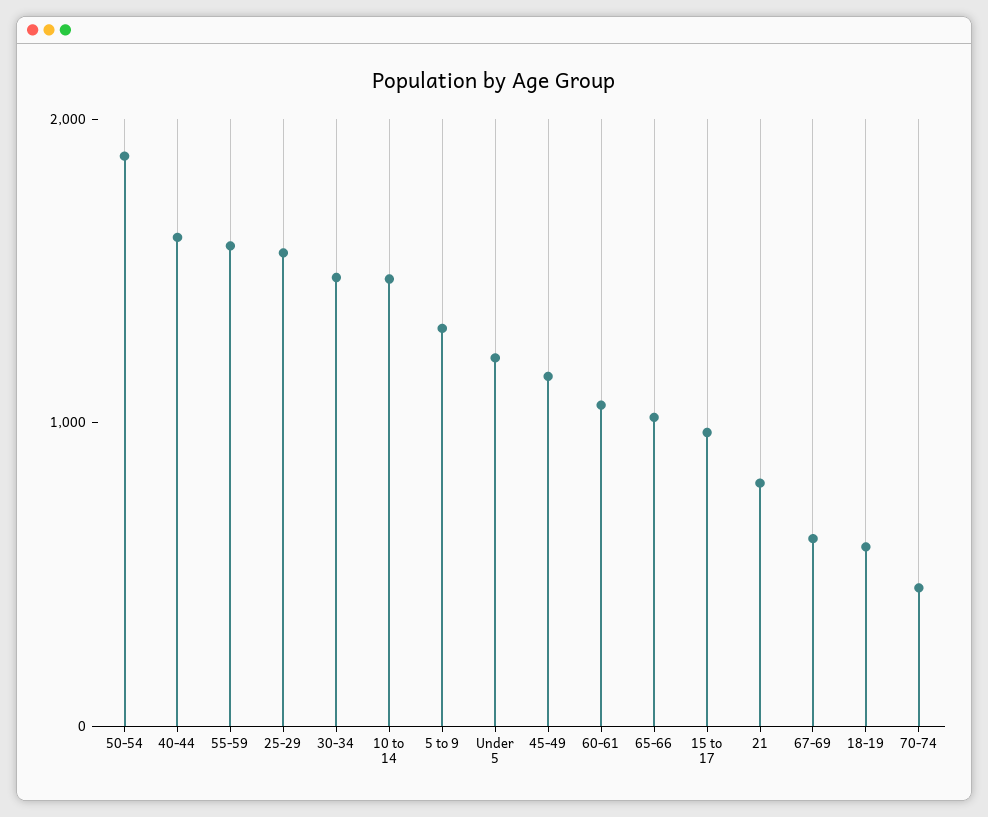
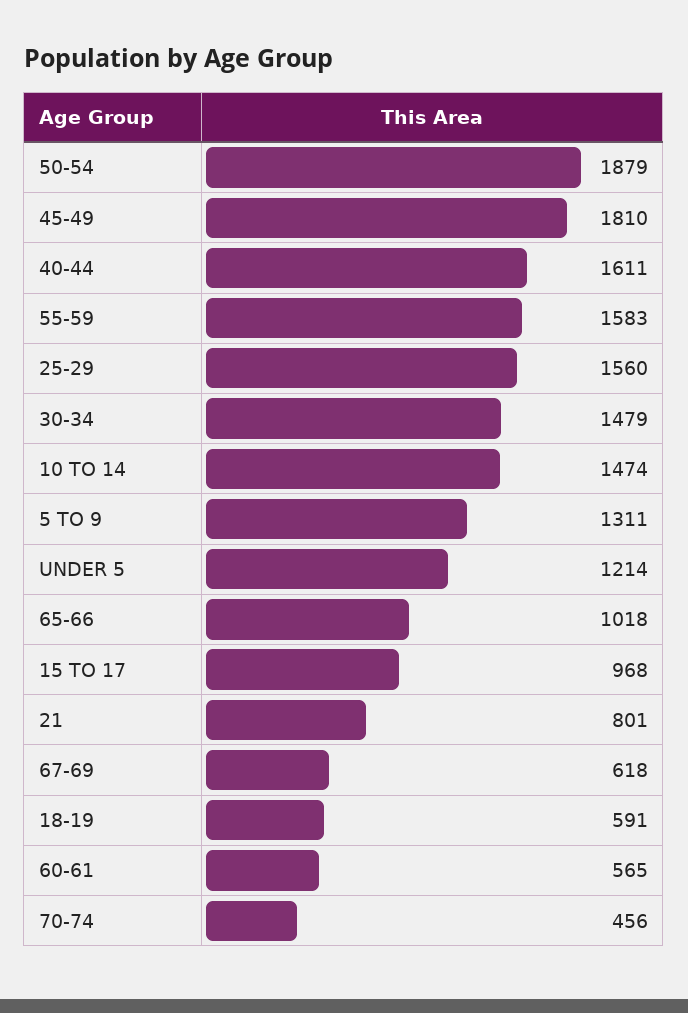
45-49: 1200 -> 1810
60-61: 1000 -> 565

